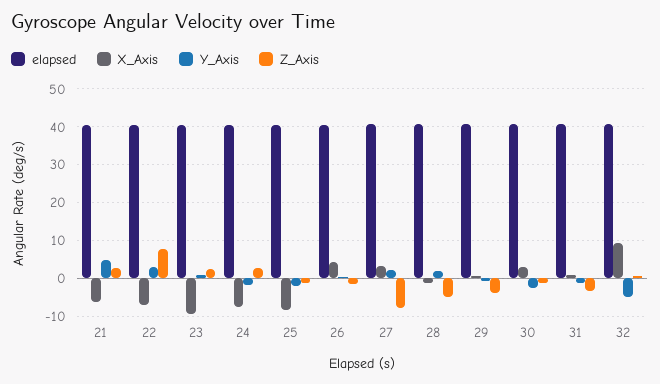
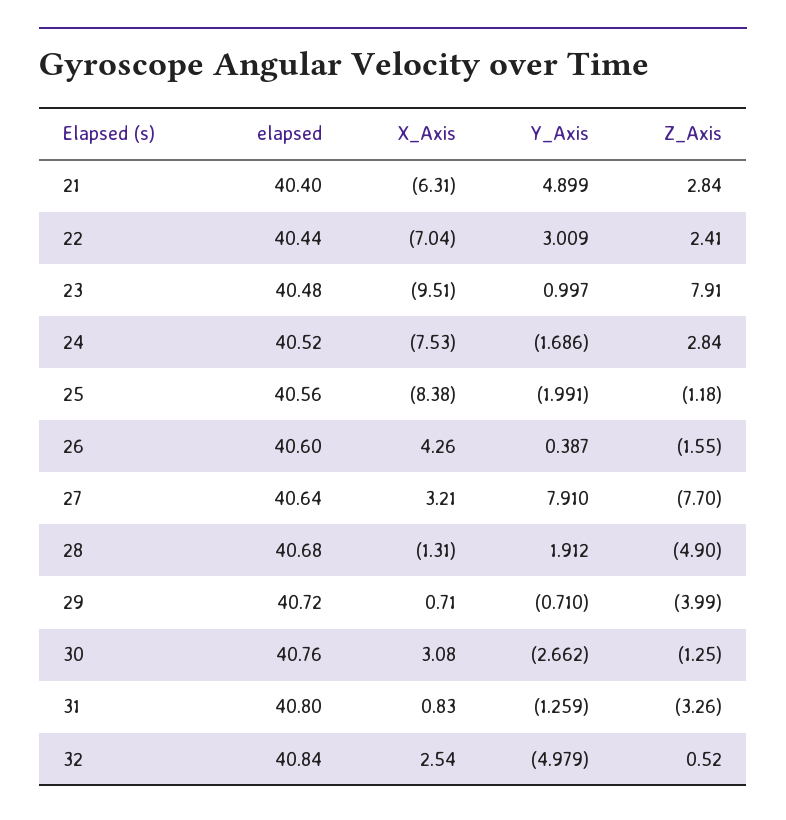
Z_Axis, 22: 8 -> 2.41
Z_Axis, 23: 2 -> 7.91
Y_Axis, 27: 2 -> 7.91
X_Axis, 32: 10 -> 2.54

